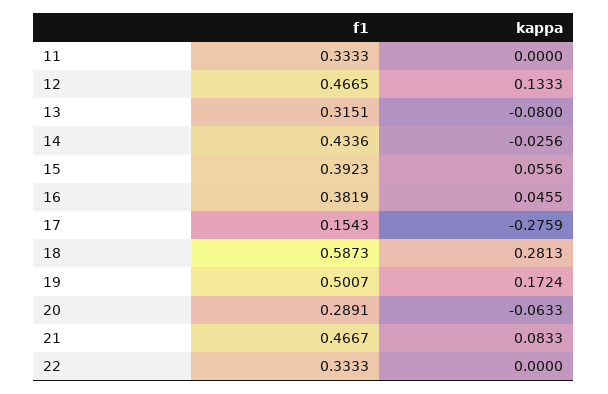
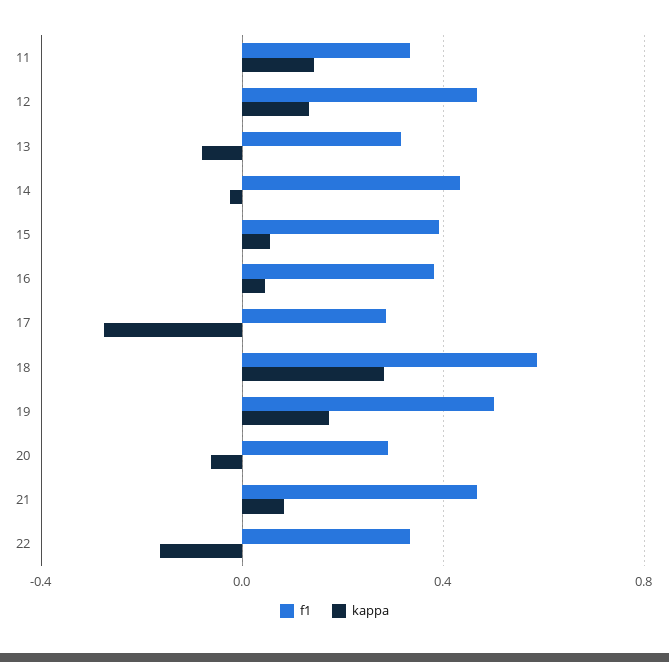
kappa, 11: 0 -> 0.15
f1, 17: 0.1543 -> 0.3
kappa, 22: 0 -> -0.15

